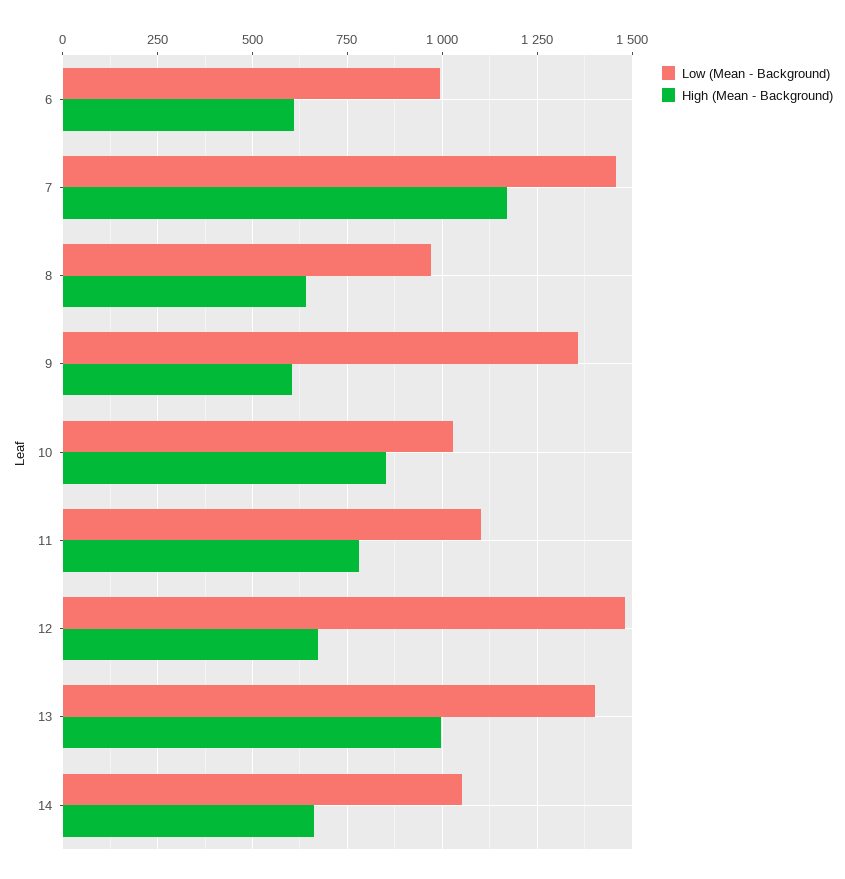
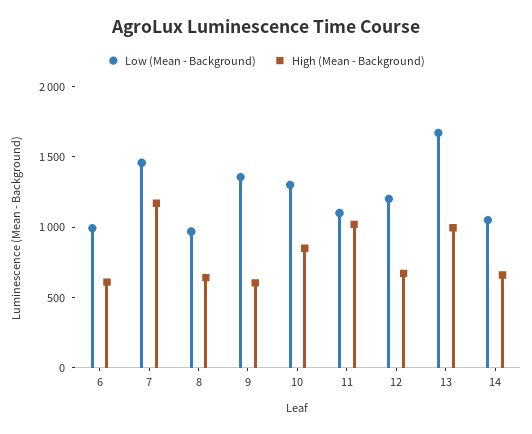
Low (Mean - Background), 10: 1025 -> 1300
High (Mean - Background), 11: 775 -> 1000
Low (Mean - Background), 12: 1475 -> 1200
Low (Mean - Background), 13: 1400 -> 1700

